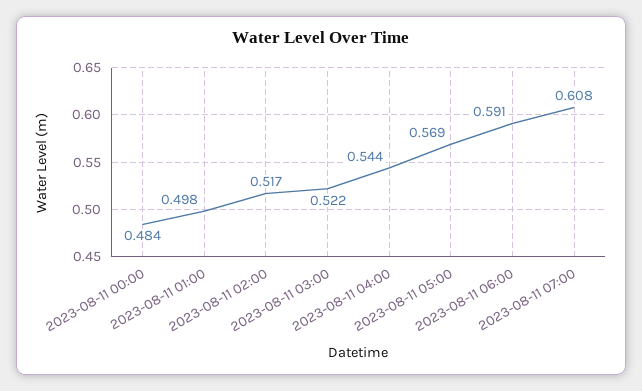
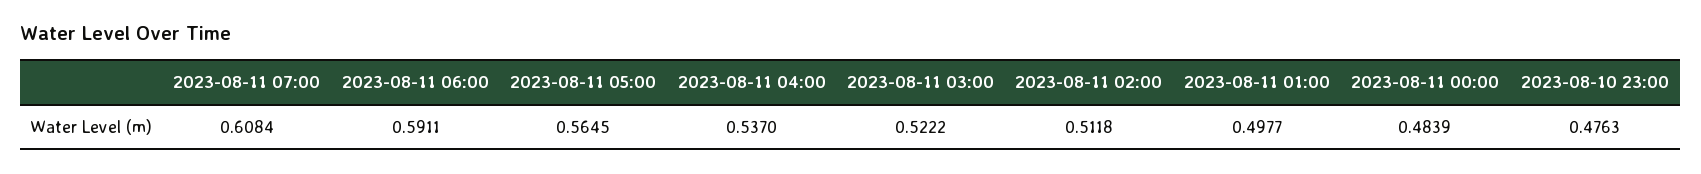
2023-08-11 02:00: 0.517 -> 0.5118
2023-08-11 04:00: 0.544 -> 0.537
2023-08-11 05:00: 0.569 -> 0.5645
2023-08-10 23:00: none -> 0.4763

